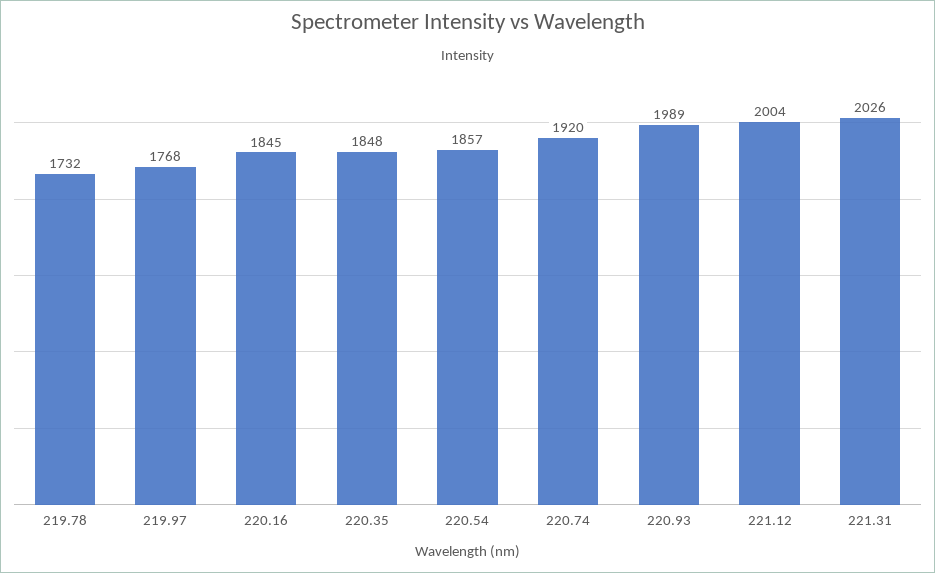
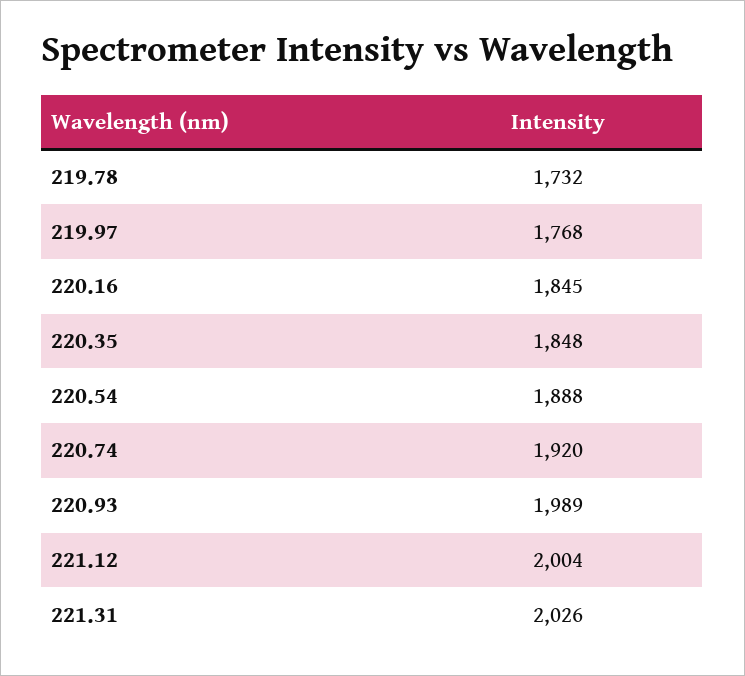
220.54: 1857 -> 1888

